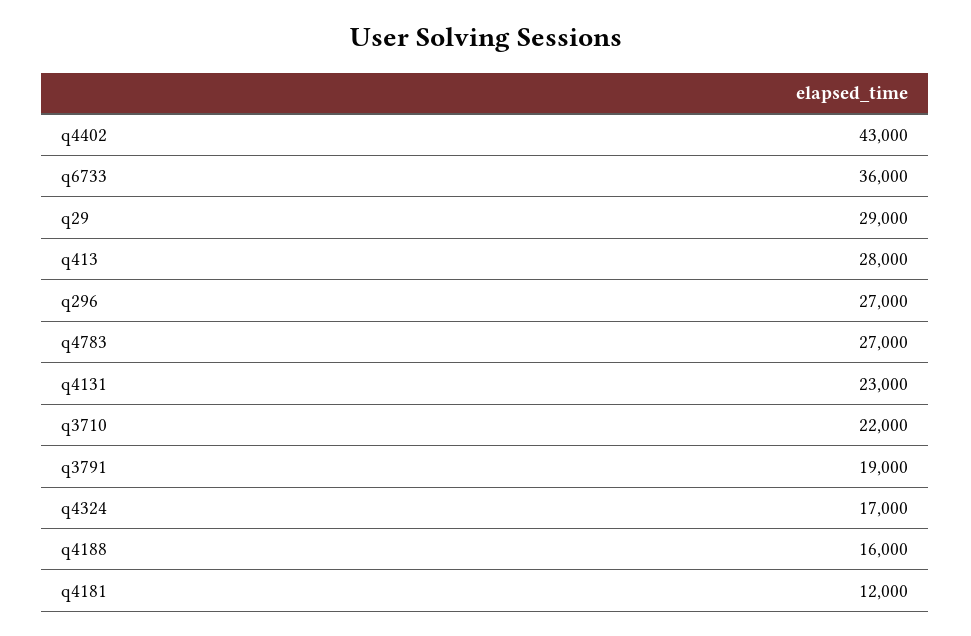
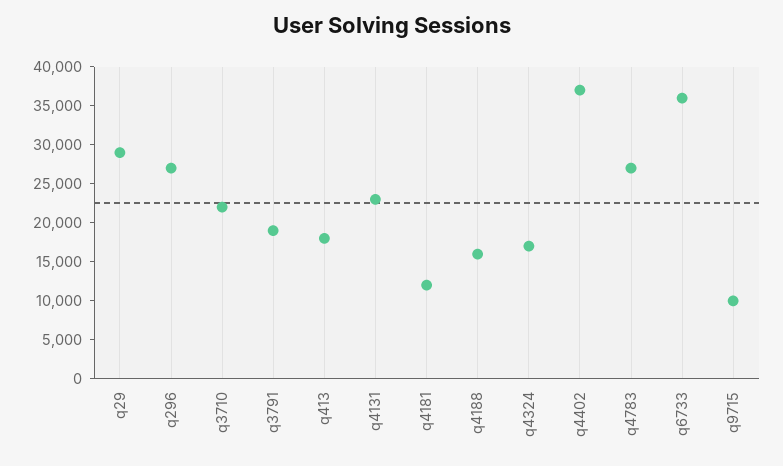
q4402: 43000 -> 37500
q413: 28000 -> 17500
q9715: none -> 10000

